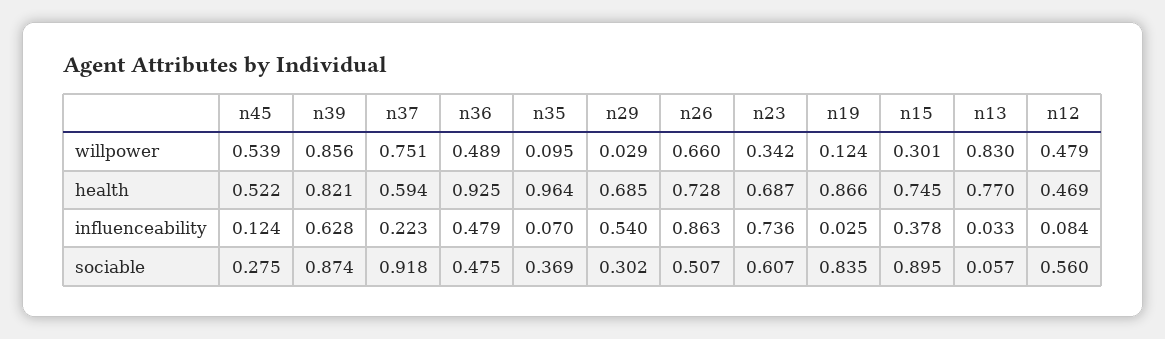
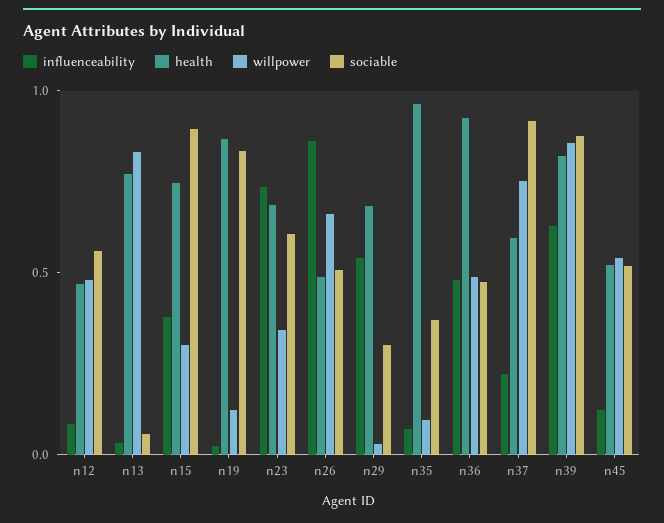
health, n26: 0.728 -> 0.5
sociable, n45: 0.275 -> 0.5

